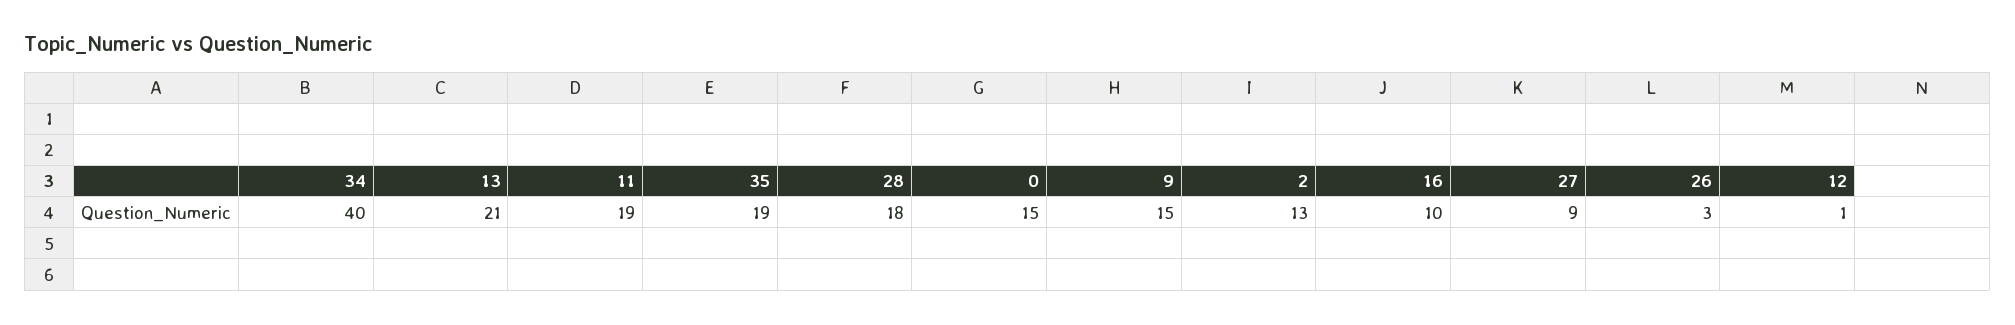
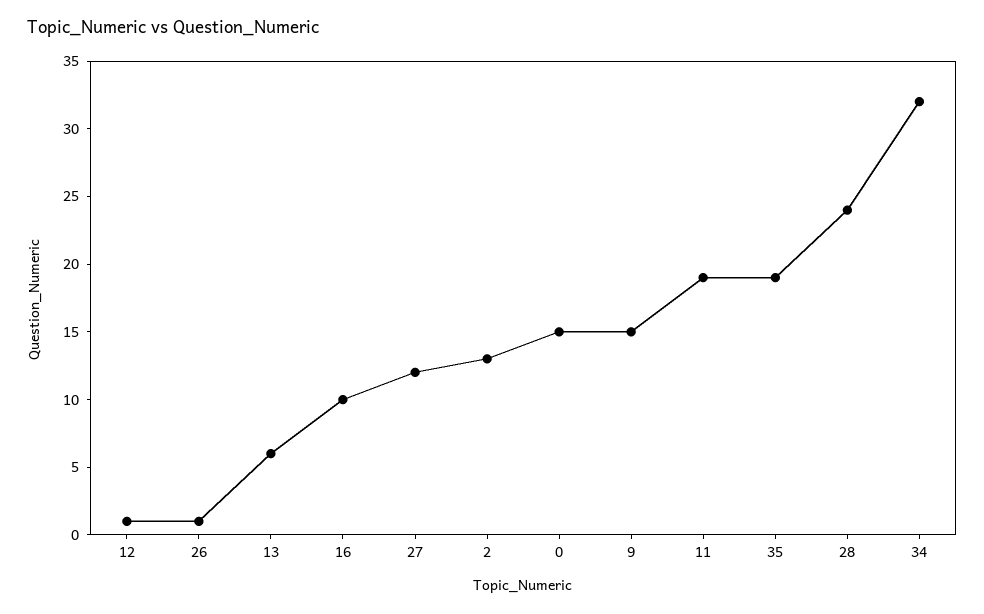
34: 40 -> 32
13: 21 -> 6
28: 18 -> 24
27: 9 -> 12
26: 3 -> 1

